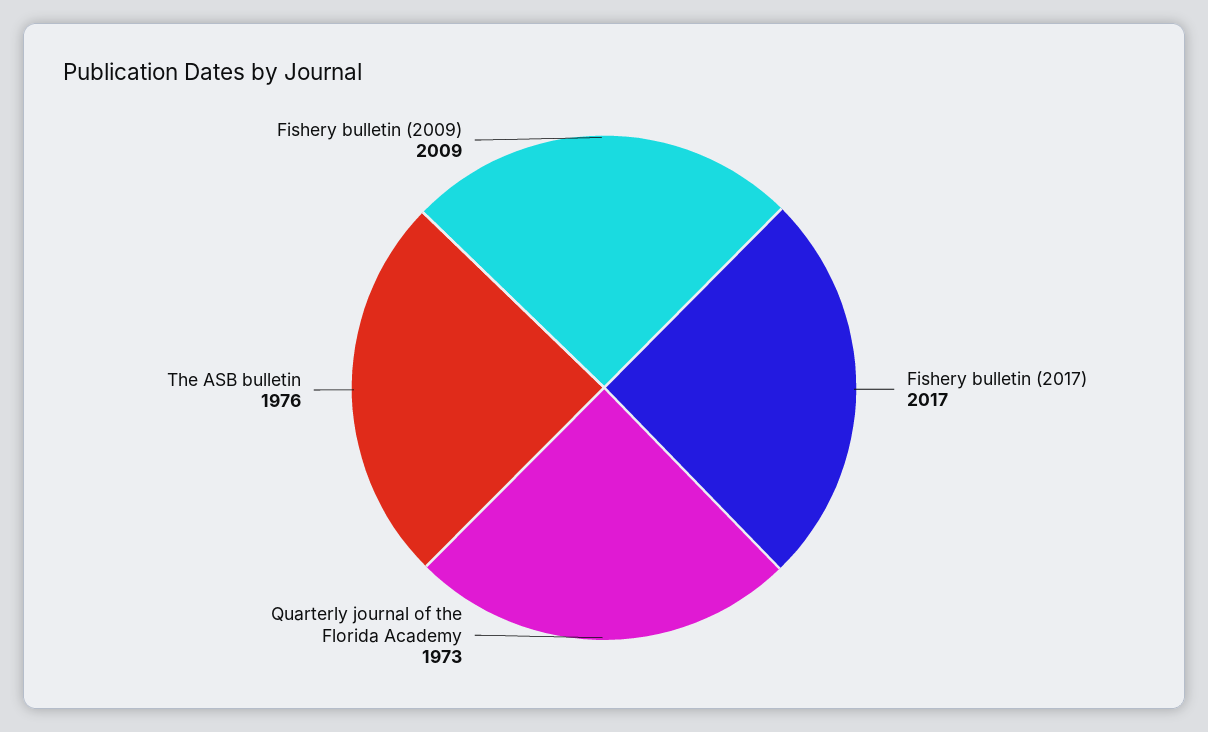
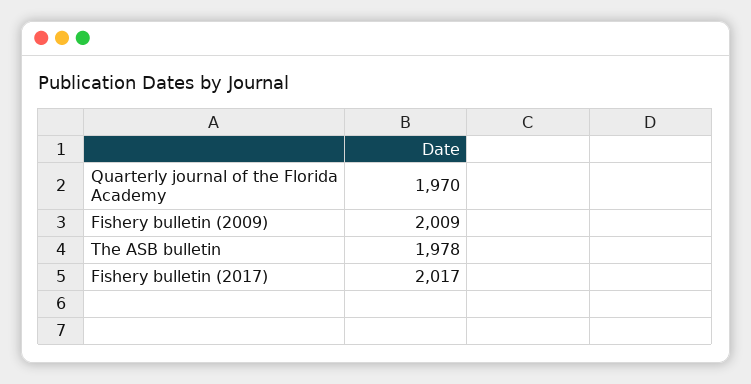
Quarterly journal of the Florida Academy: 1973 -> 1970
The ASB bulletin: 1976 -> 1978

